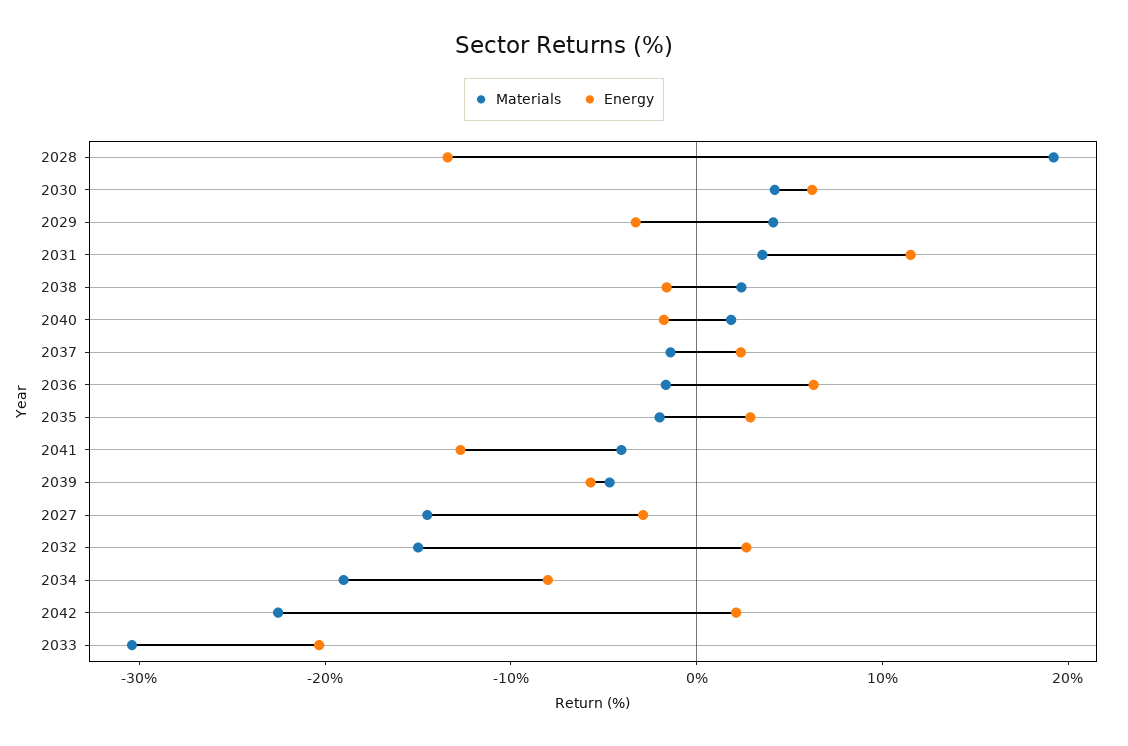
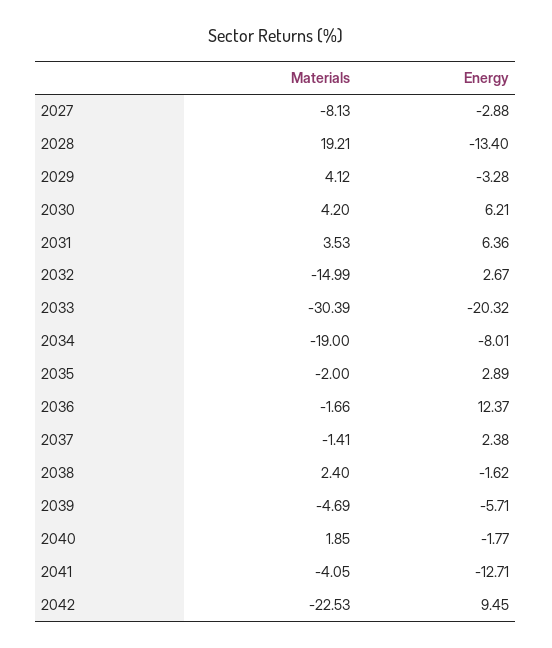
Energy, 2031: 12 -> 6.36
Energy, 2036: 6 -> 12.37
Materials, 2027: -14 -> -8.13
Energy, 2042: 2 -> 9.45

